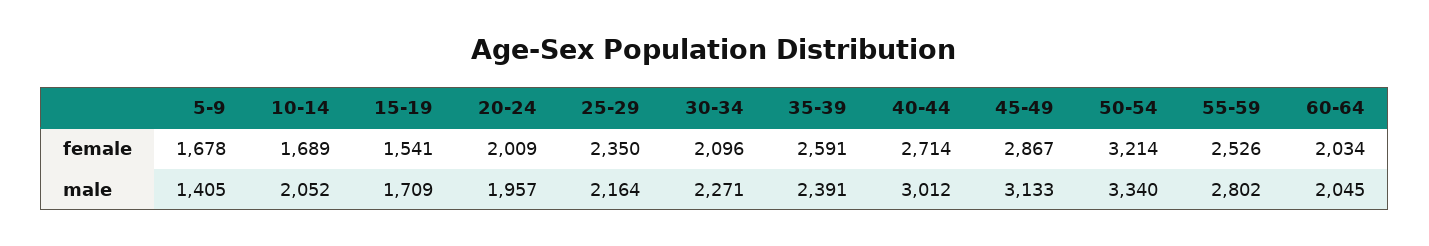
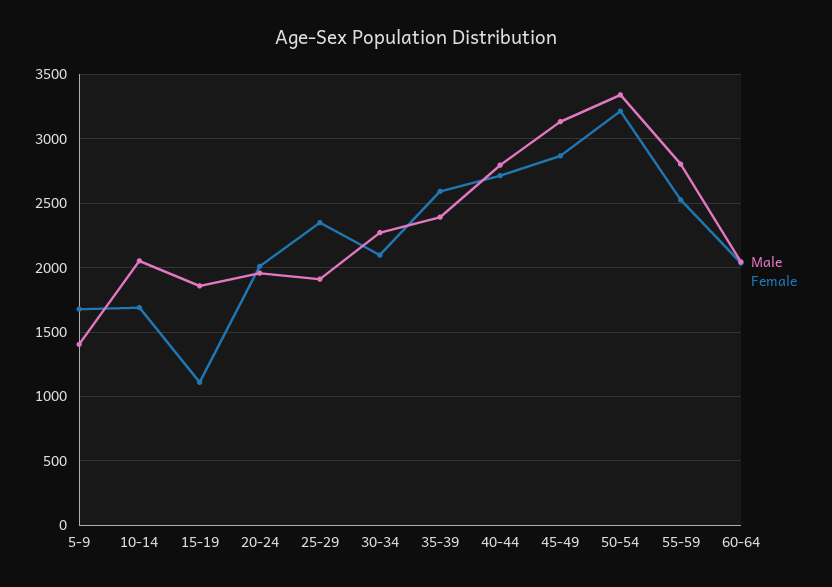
female, 15-19: 1541 -> 1100
male, 15-19: 1709 -> 1850
male, 25-29: 2164 -> 1900
male, 40-44: 3012 -> 2800

